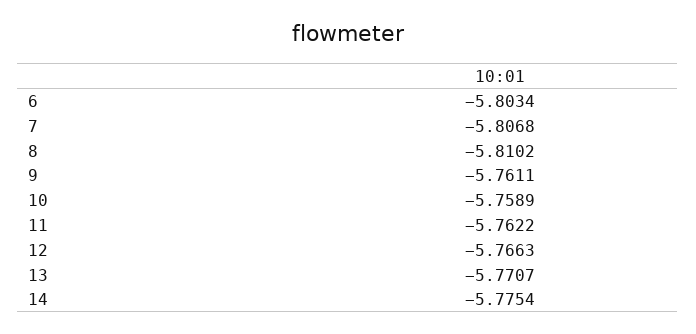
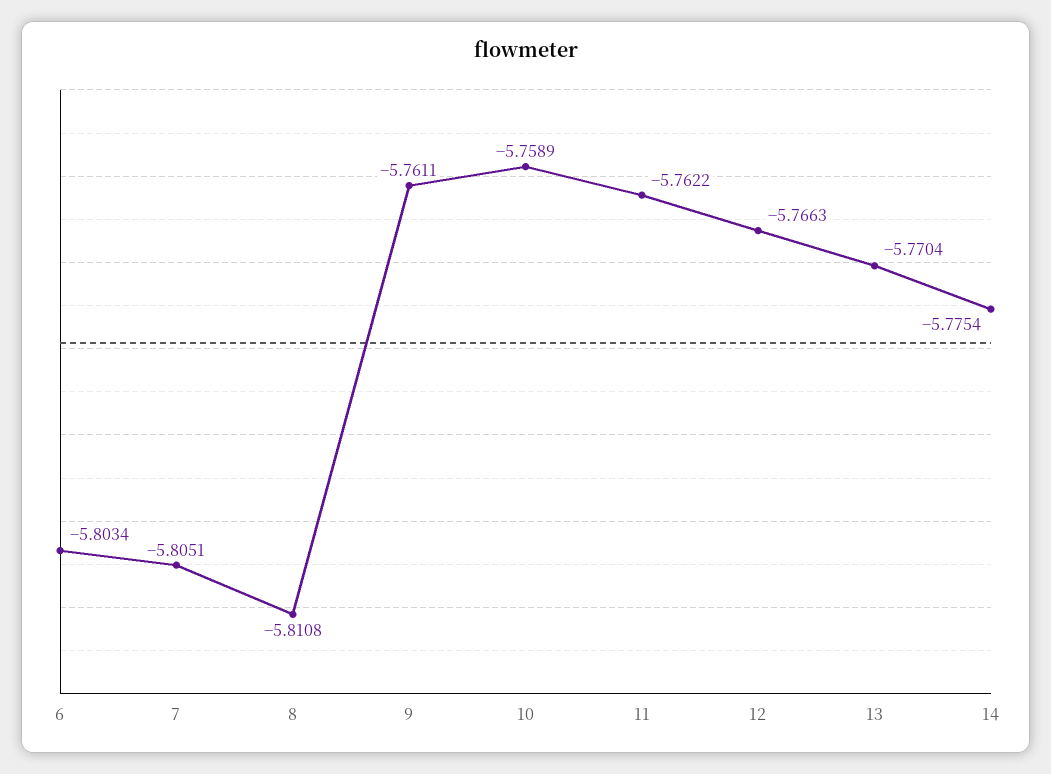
7: -5.8068 -> -5.8051
8: -5.8102 -> -5.8108
13: -5.7707 -> -5.7704

